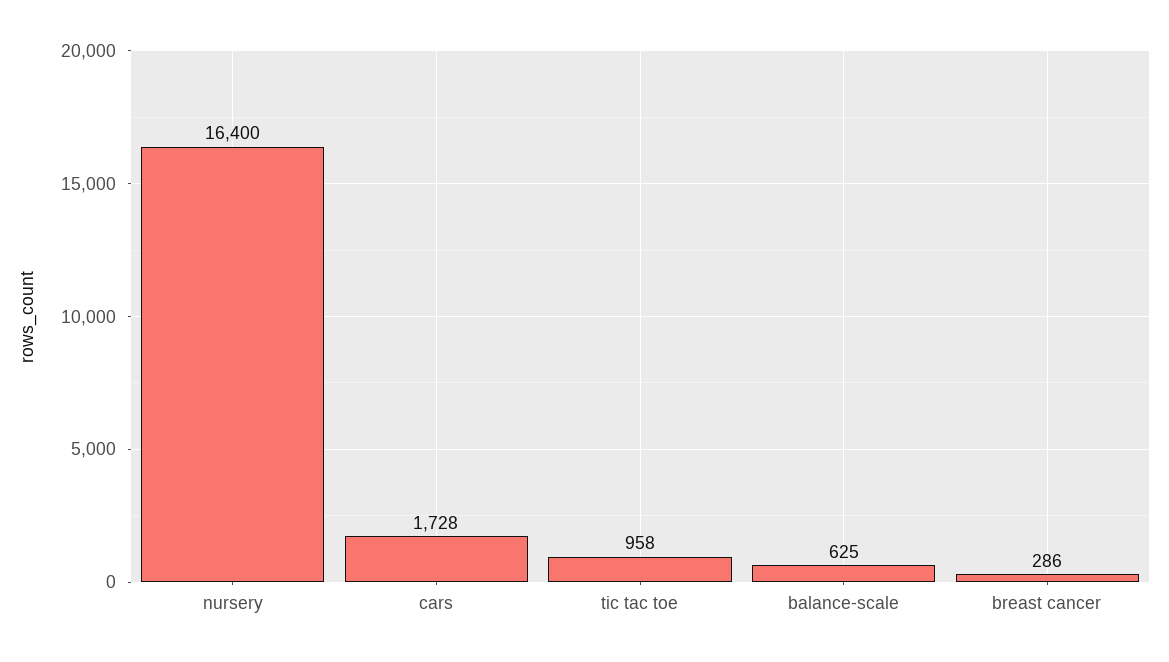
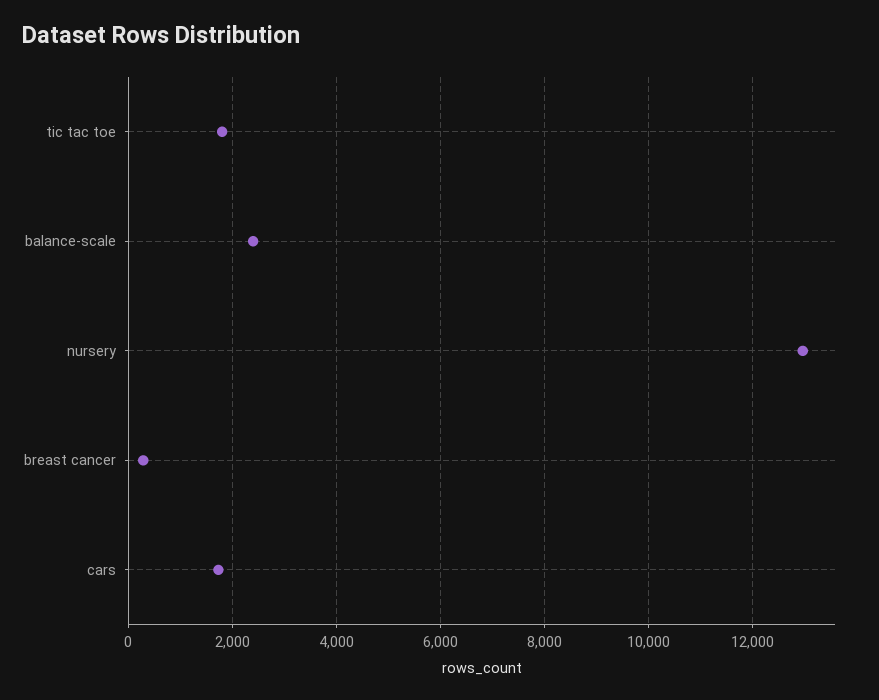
nursery: 16400 -> 13000
tic tac toe: 958 -> 1800
balance-scale: 625 -> 2400

